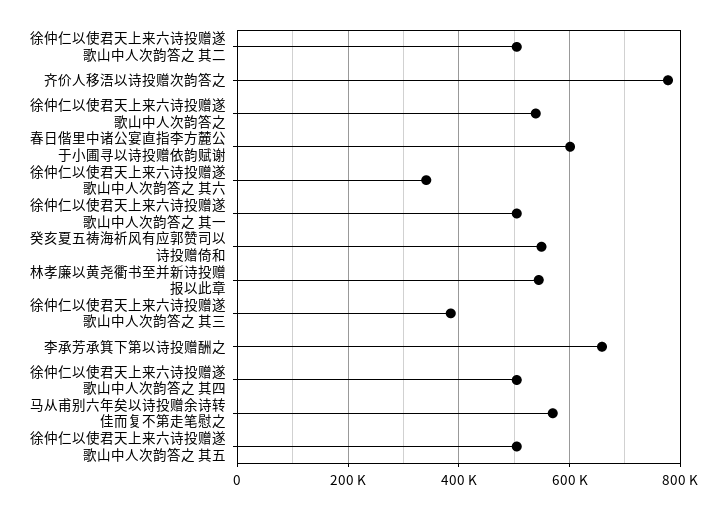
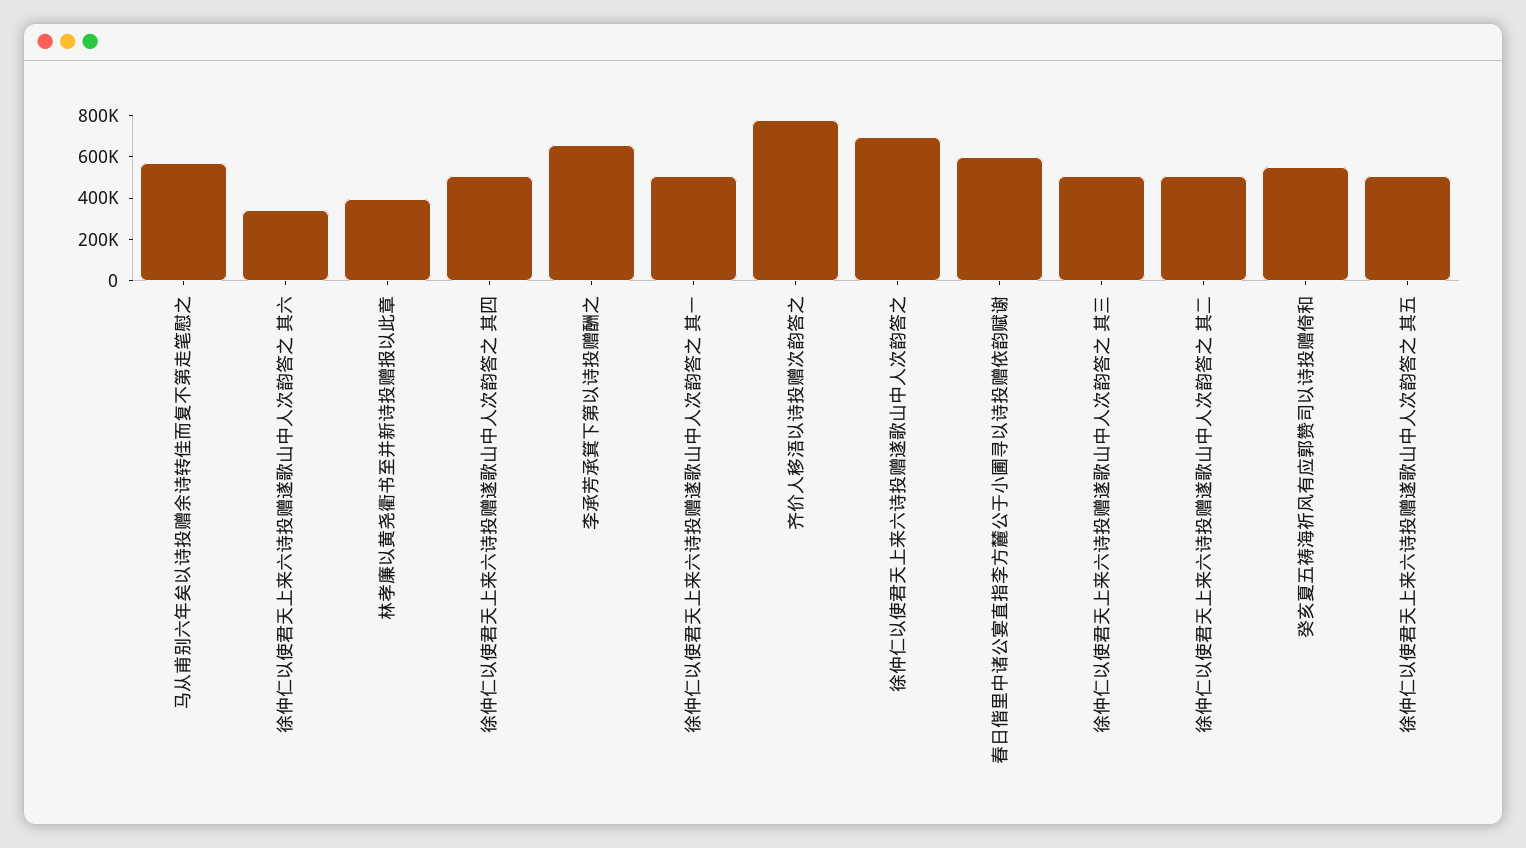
徐仲仁以使君天上来六诗投赠遂歌山中人次韵答之: 540000 -> 700000
林孝廉以黄尧衢书至并新诗投赠报以此章: 540000 -> 400000
徐仲仁以使君天上来六诗投赠遂歌山中人次韵答之 其三: 380000 -> 500000

